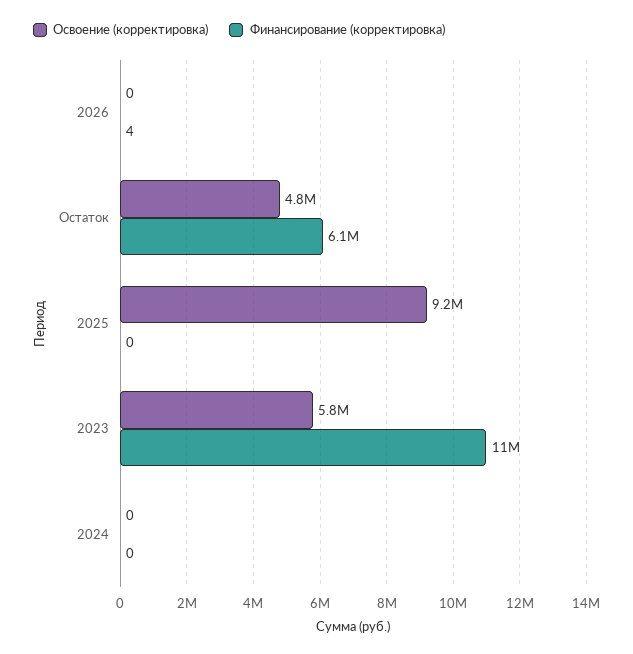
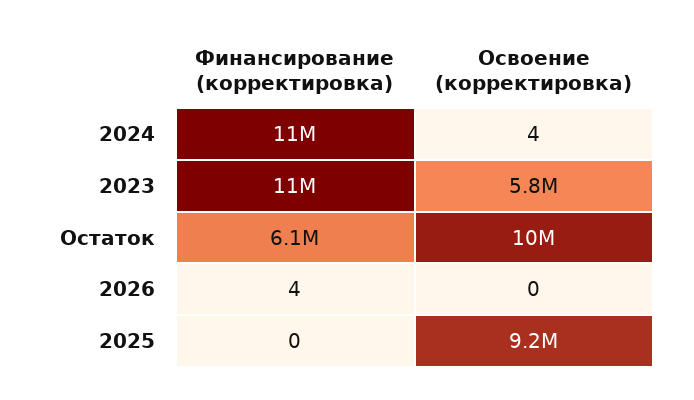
Освоение (корректировка), Остаток: 4800000 -> 10000000
Освоение (корректировка), 2024: 0 -> 4
Финансирование (корректировка), 2024: 0 -> 11000000

